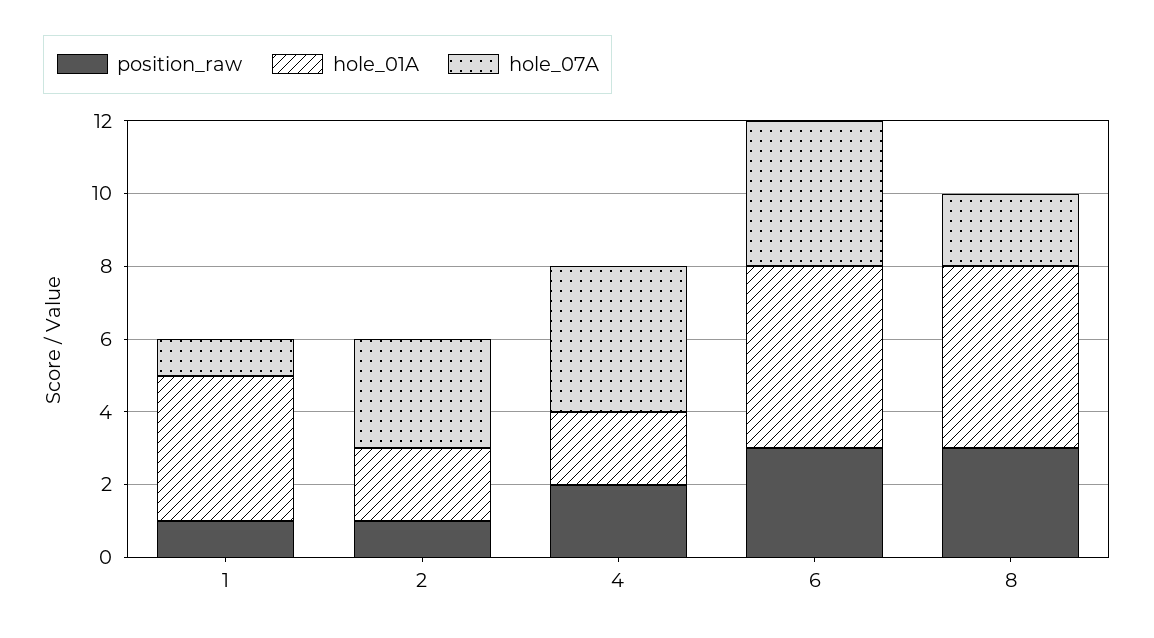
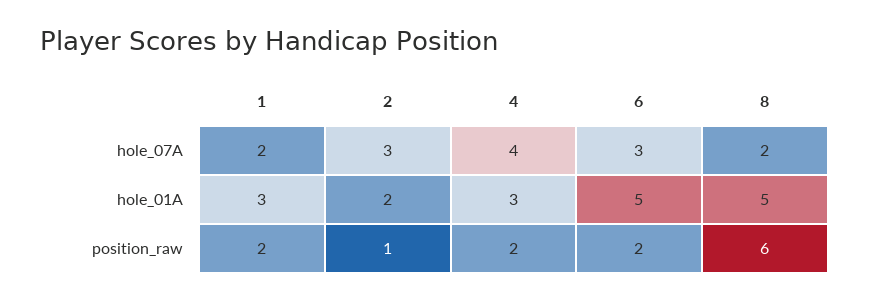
position_raw, 1: 1 -> 2
hole_01A, 1: 4 -> 3
hole_07A, 1: 1 -> 2
hole_01A, 4: 2 -> 3
position_raw, 6: 3 -> 2
hole_07A, 6: 4 -> 3
position_raw, 8: 3 -> 6

